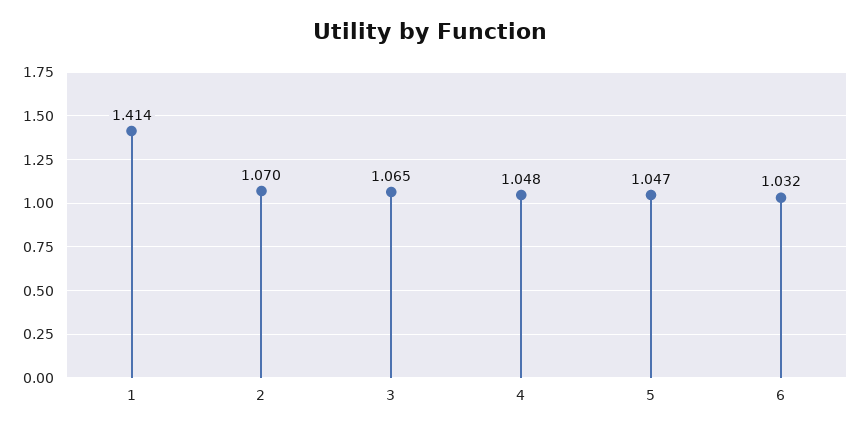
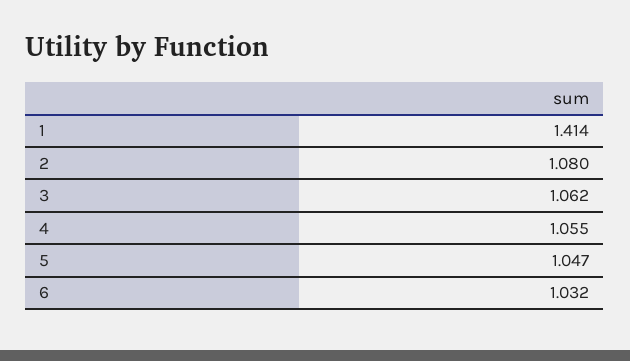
2: 1.07 -> 1.08
3: 1.065 -> 1.062
4: 1.048 -> 1.055

